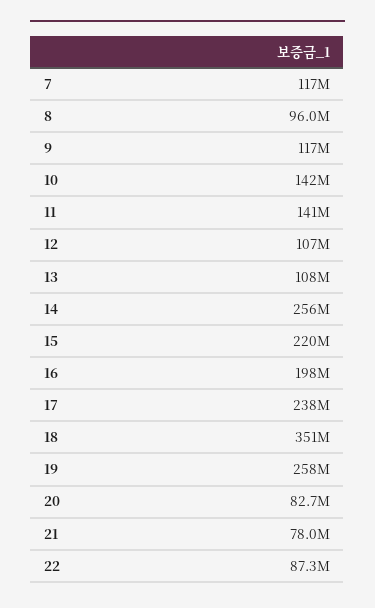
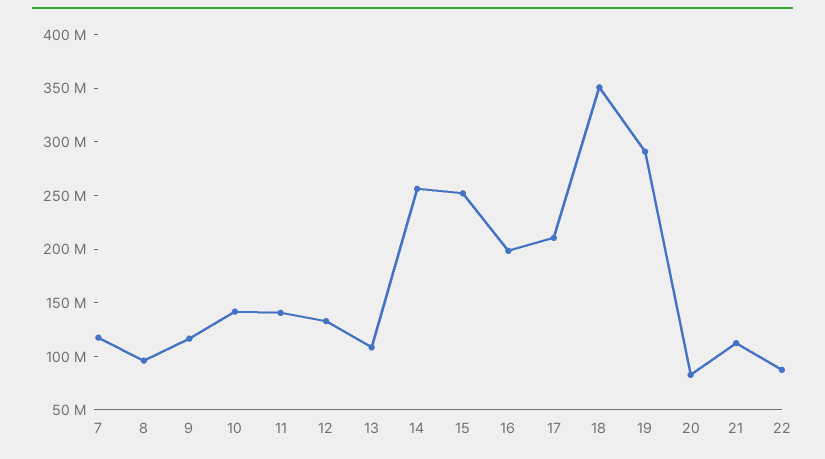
12: 107000000 -> 130000000
15: 220000000 -> 250000000
17: 238000000 -> 210000000
19: 258000000 -> 290000000
21: 78000000 -> 110000000

